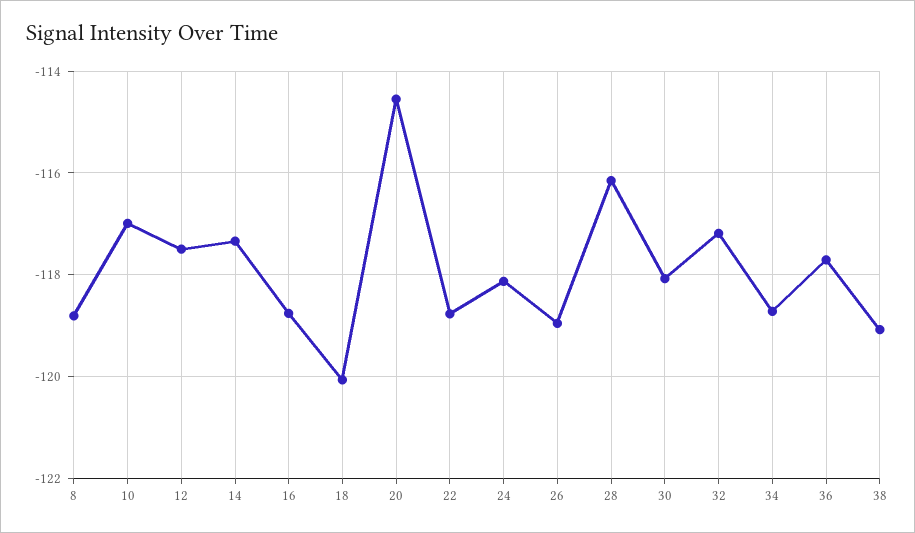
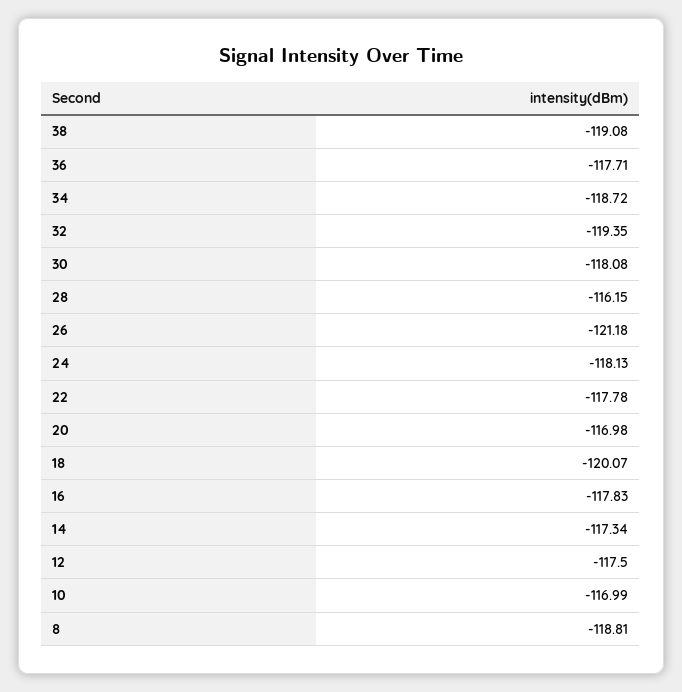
16: -118.8 -> -117.83
20: -114.6 -> -116.98
22: -118.8 -> -117.78
26: -119 -> -121.18
32: -117.2 -> -119.35

